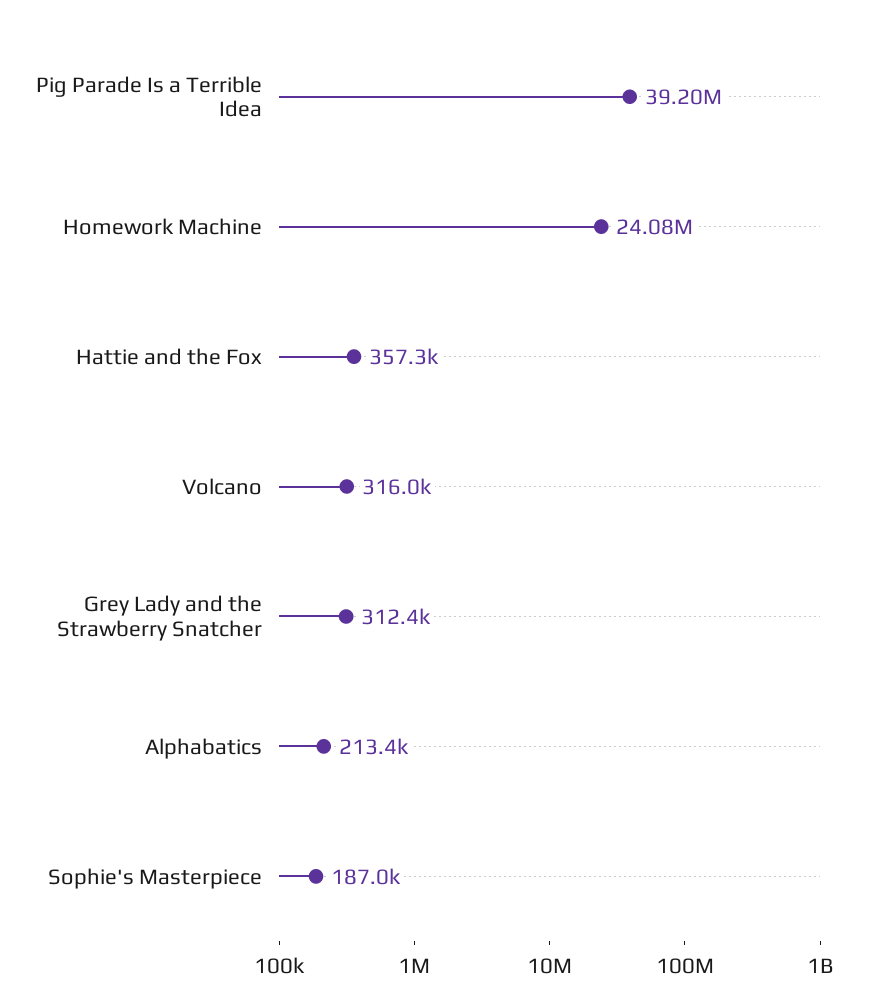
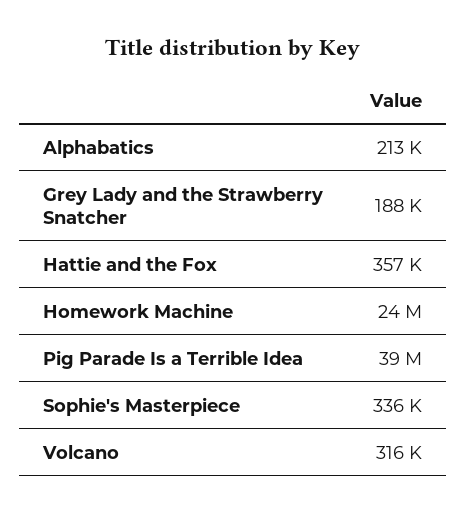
Grey Lady and the Strawberry Snatcher: 312400 -> 188000
Sophie's Masterpiece: 187000 -> 336000

